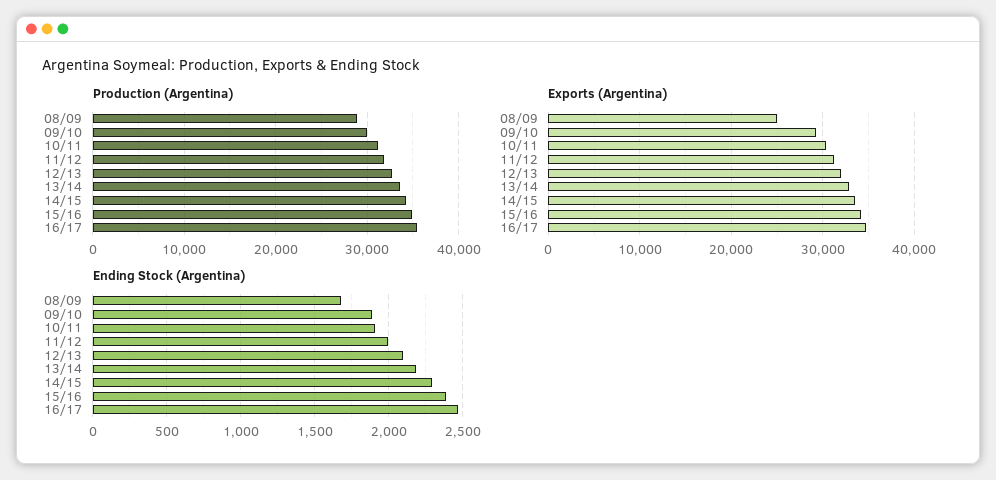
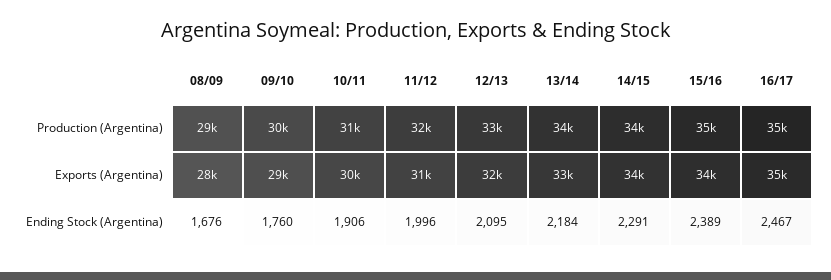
Exports (Argentina), 08/09: 25000 -> 28000
Ending Stock (Argentina), 09/10: 1900 -> 1760

